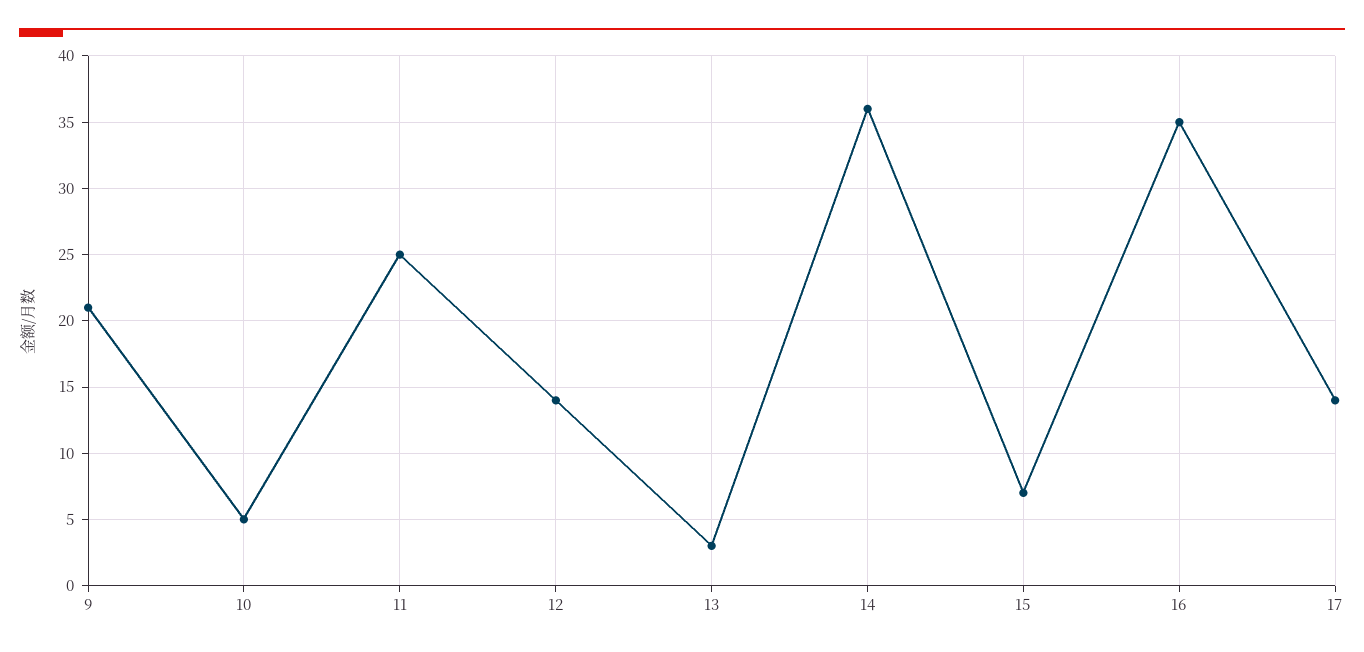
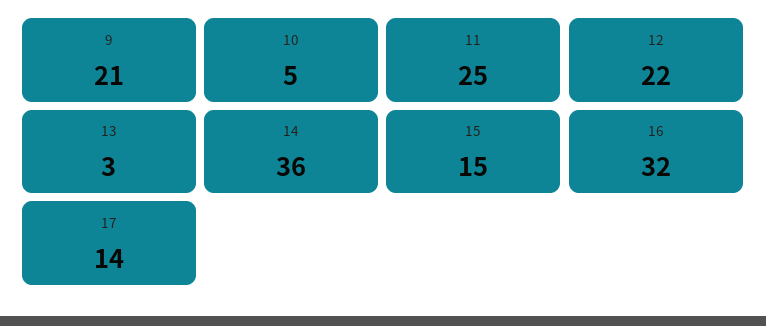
12: 14 -> 22
15: 7 -> 15
16: 35 -> 32

